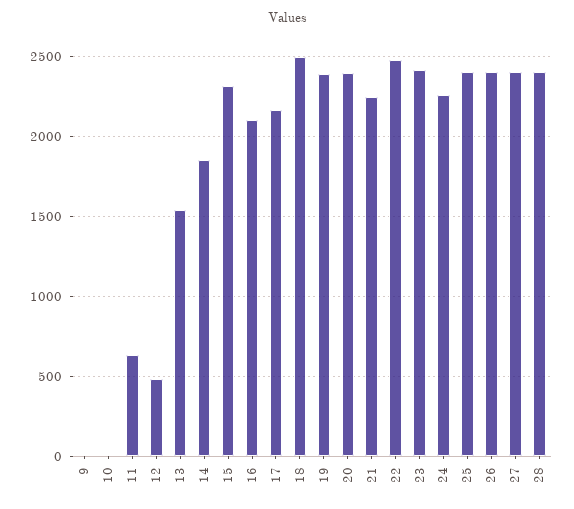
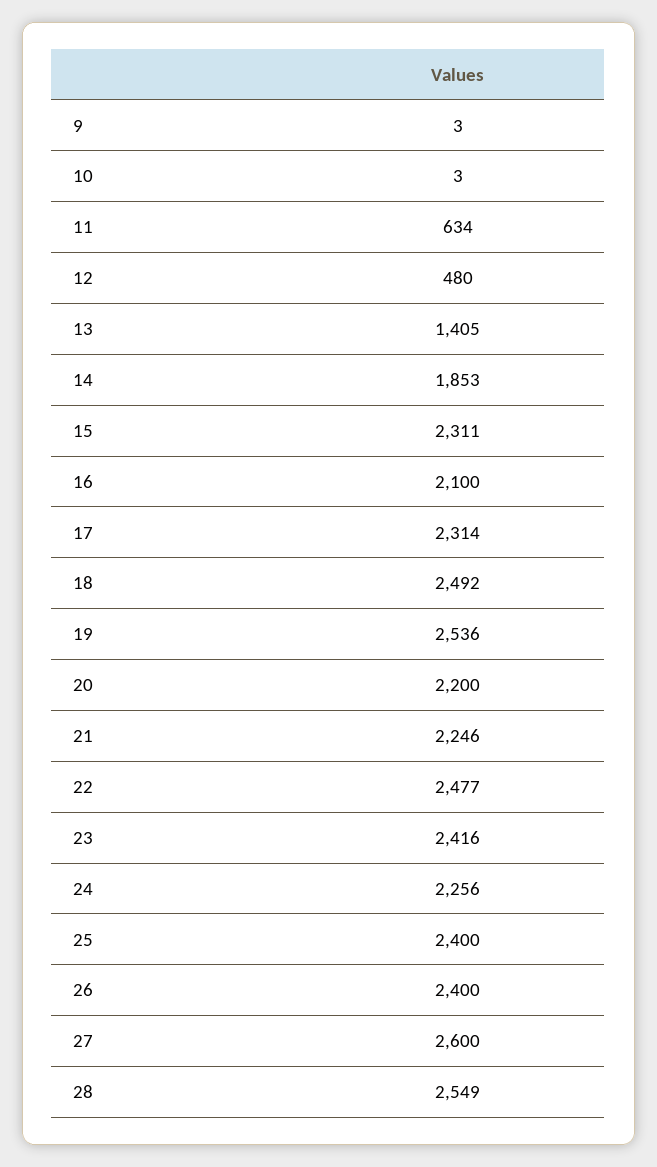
13: 1550 -> 1405
17: 2150 -> 2314
19: 2400 -> 2536
20: 2400 -> 2200
27: 2400 -> 2600
28: 2400 -> 2549

